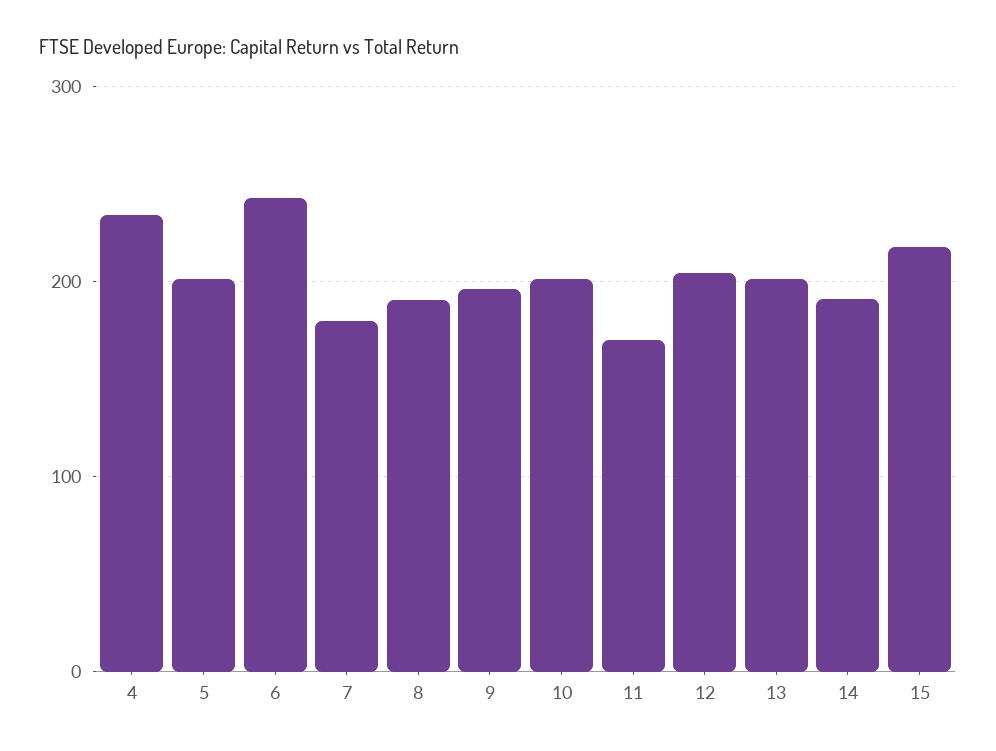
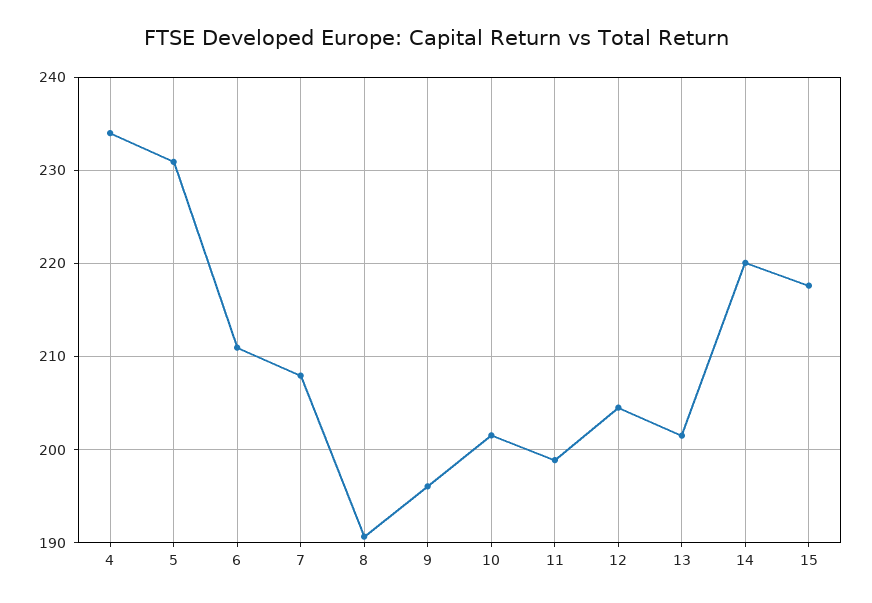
5: 200 -> 231
6: 240 -> 211
7: 180 -> 208
11: 170 -> 199
14: 190 -> 220

